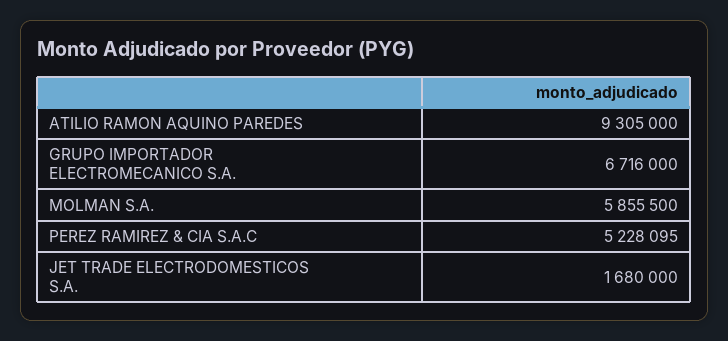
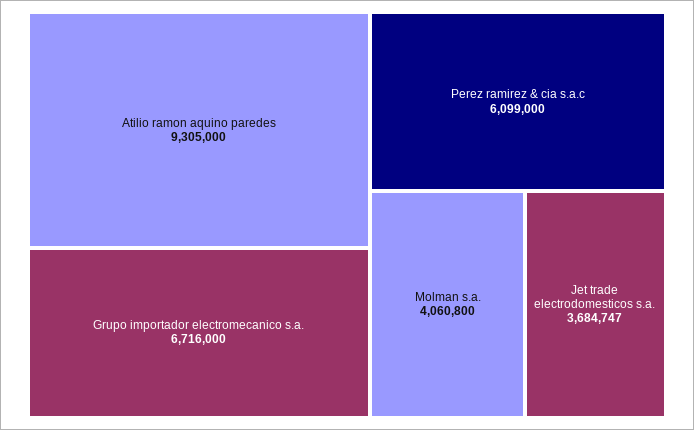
MOLMAN S.A.: 5855500 -> 4060800
PEREZ RAMIREZ & CIA S.A.C: 5228095 -> 6099000
JET TRADE ELECTRODOMESTICOS S.A.: 1680000 -> 3684747

